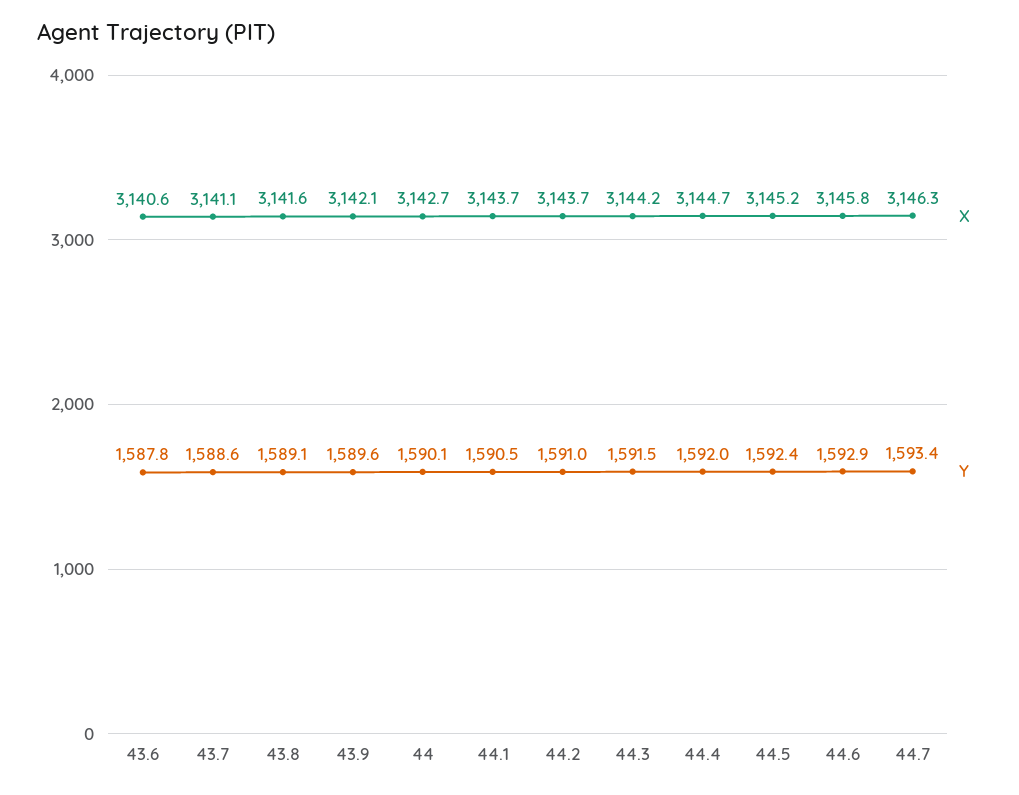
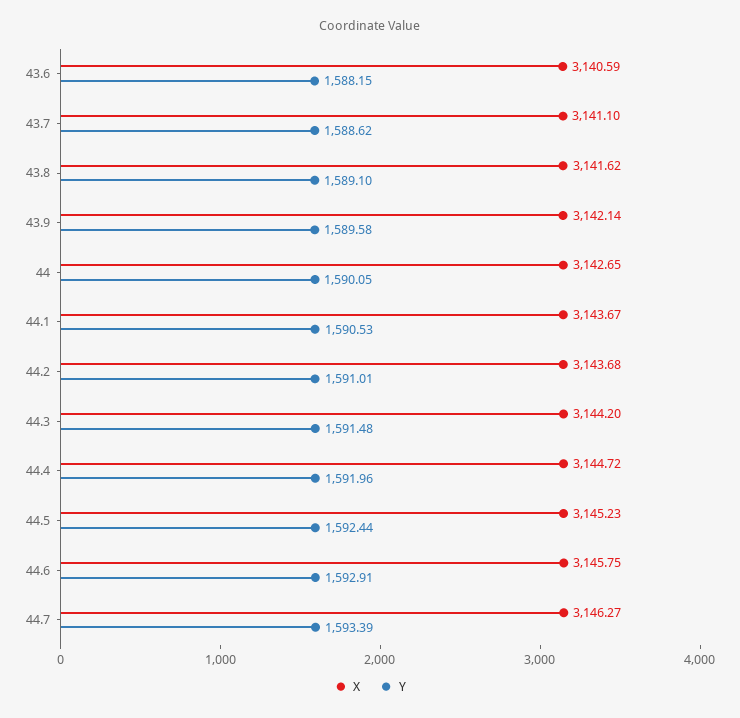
Y, 43.6: 1587.8 -> 1588.15

